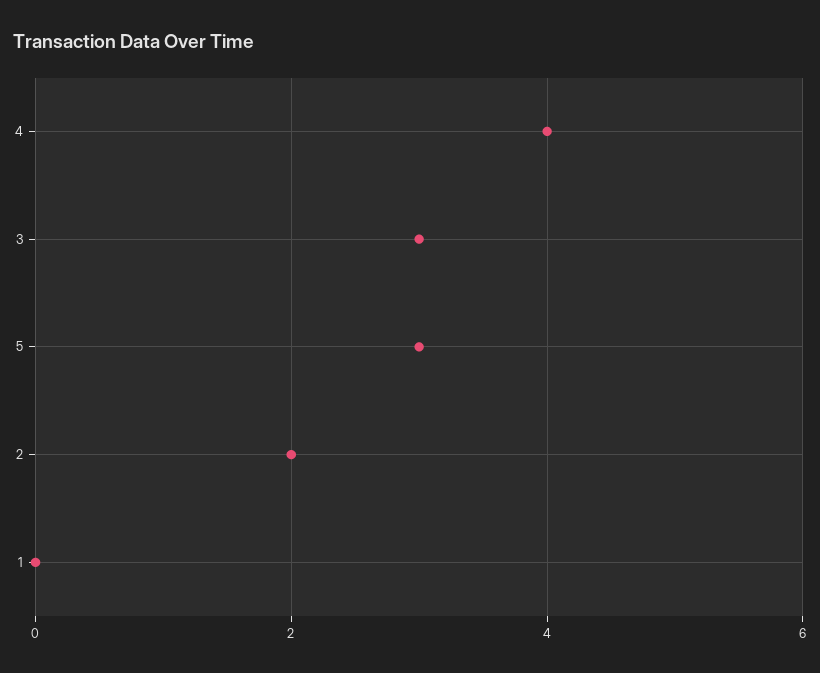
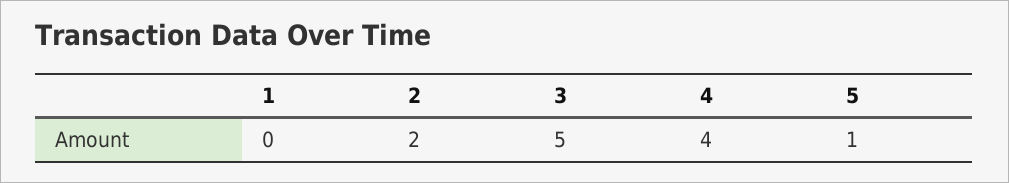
3: 3 -> 5
5: 3 -> 1

